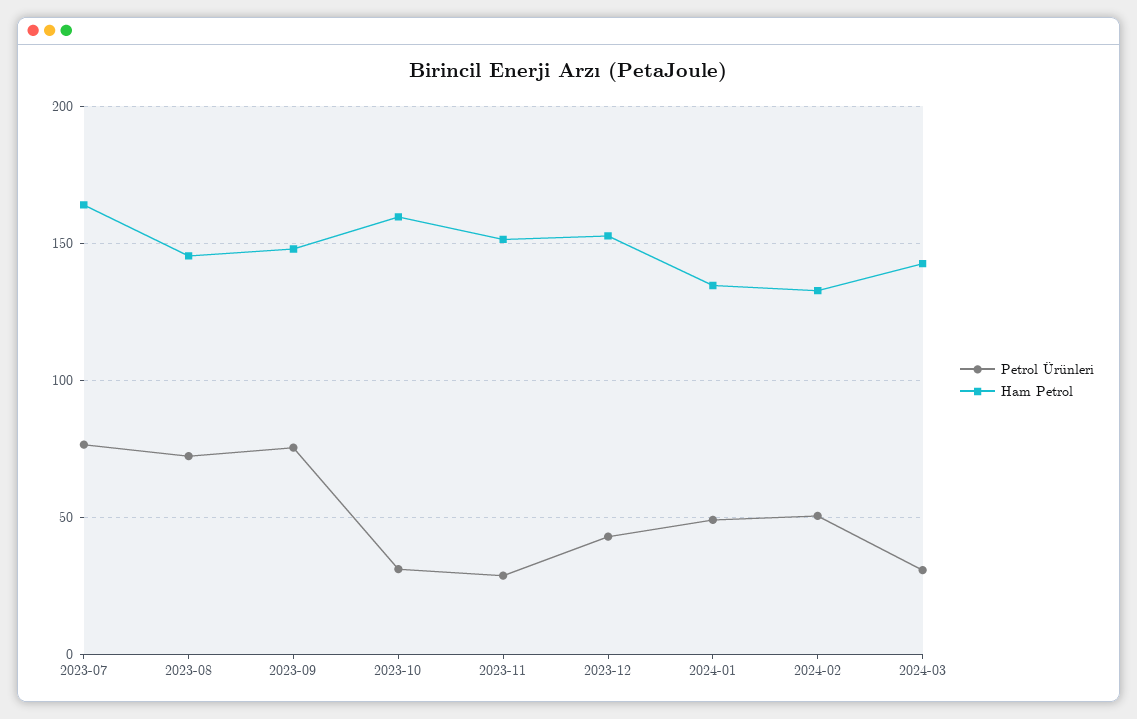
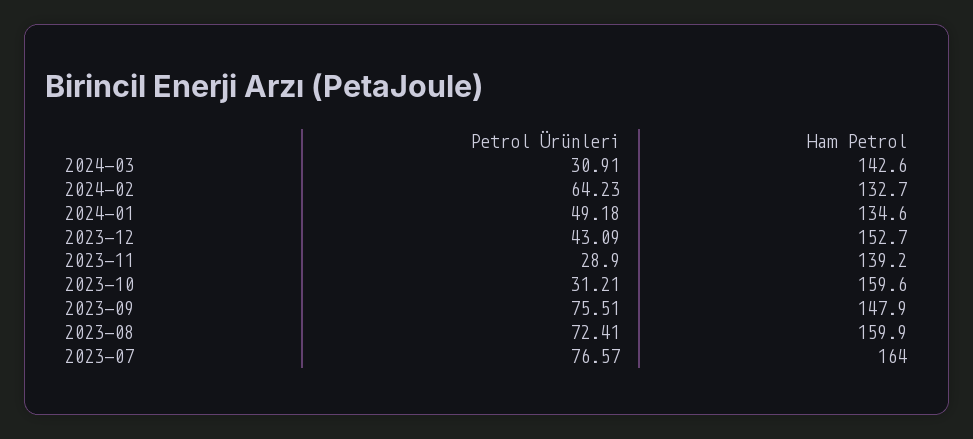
Ham Petrol, 2023-08: 145 -> 159.9
Ham Petrol, 2023-11: 150 -> 139.2
Petrol Ürünleri, 2024-02: 50 -> 64.23

